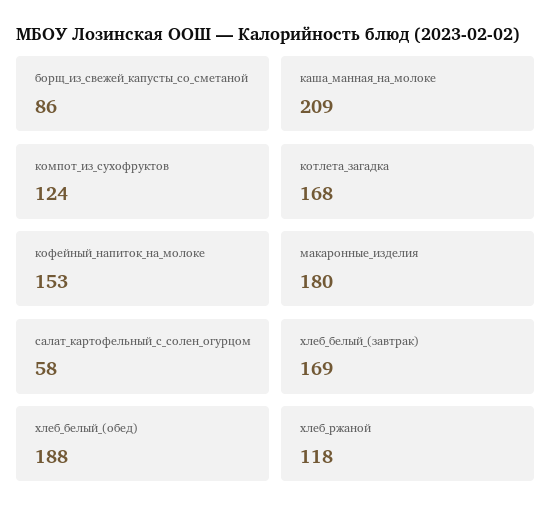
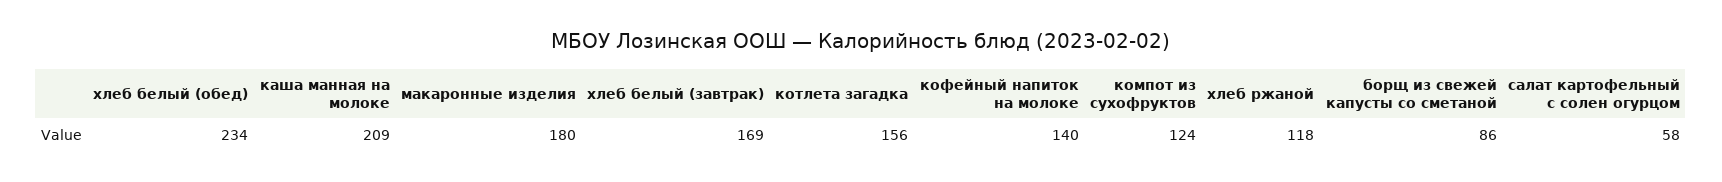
котлета_загадка: 168 -> 156
кофейный_напиток_на_молоке: 153 -> 140
хлеб_белый_(обед): 188 -> 234

